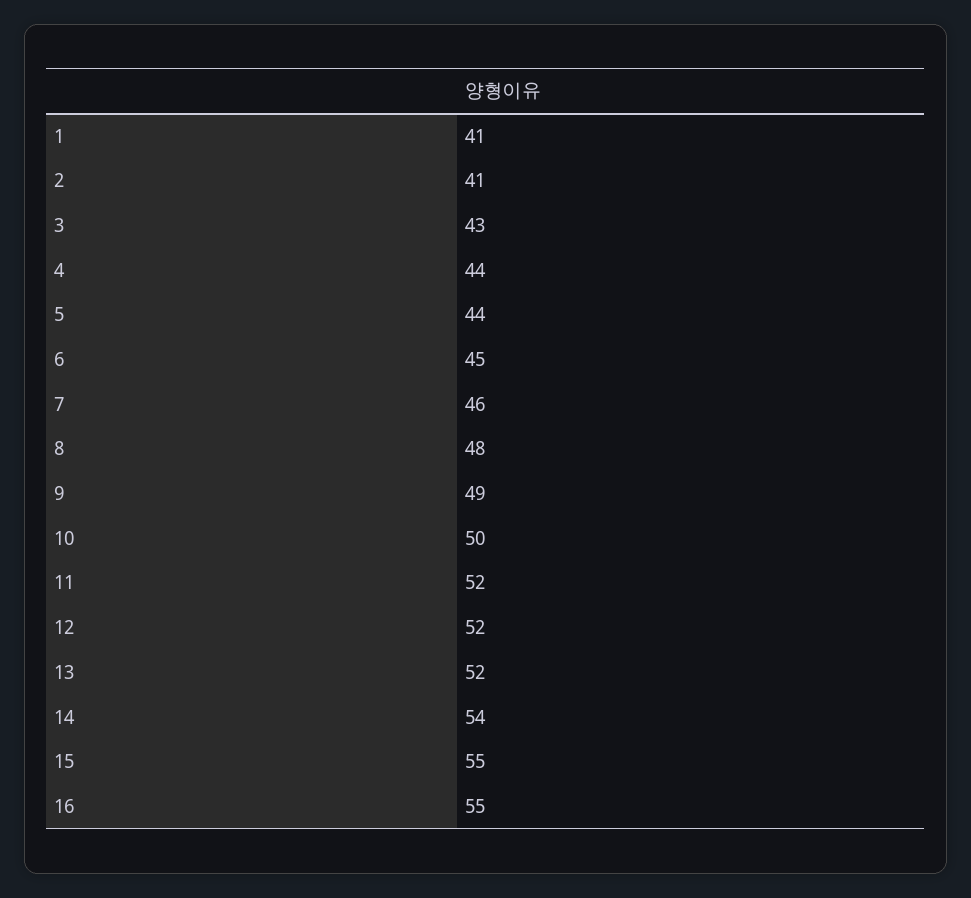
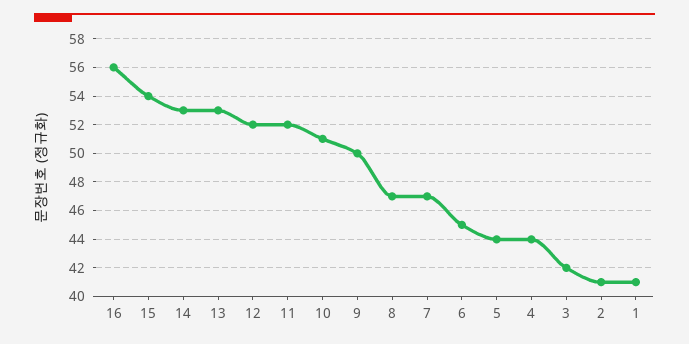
3: 43 -> 42
7: 46 -> 47
8: 48 -> 47
9: 49 -> 50
10: 50 -> 51
13: 52 -> 53
14: 54 -> 53
15: 55 -> 54
16: 55 -> 56

